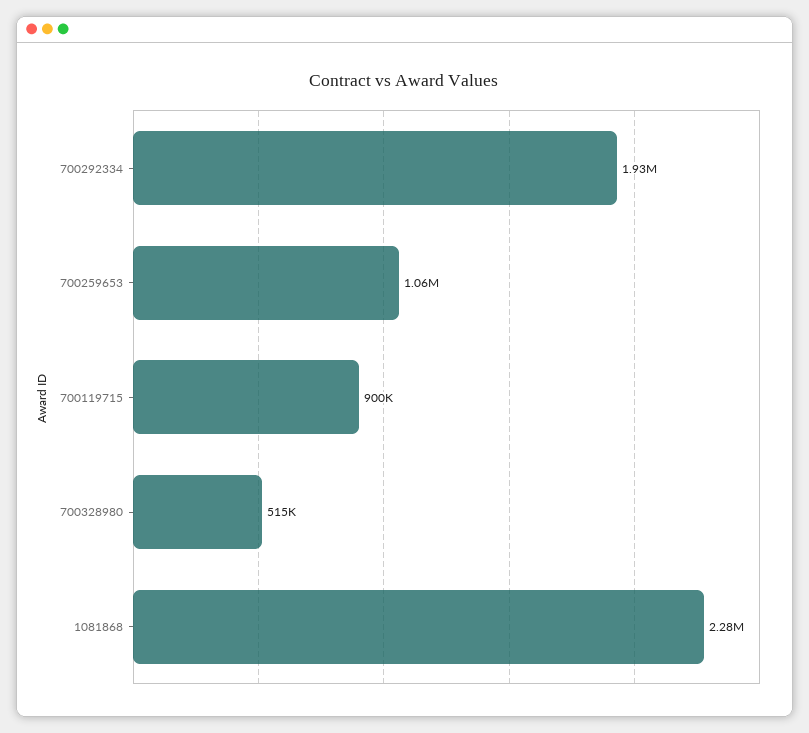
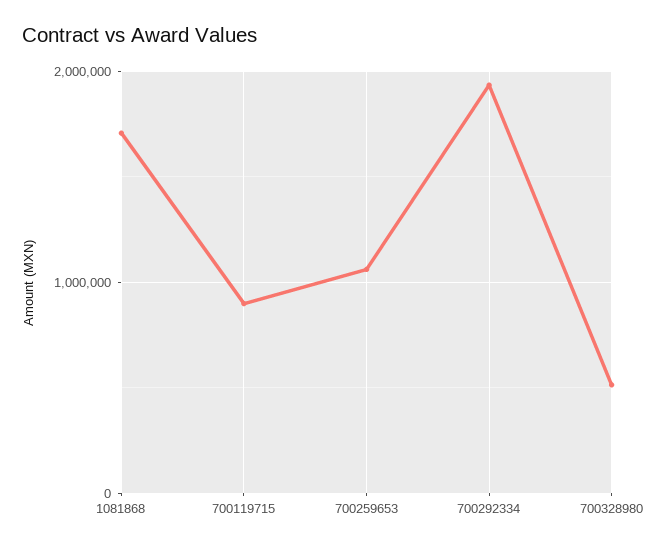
1081868: 2280000 -> 1700000

